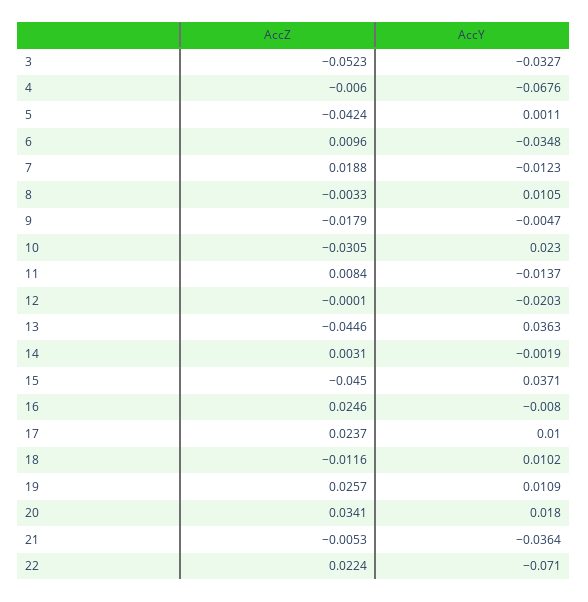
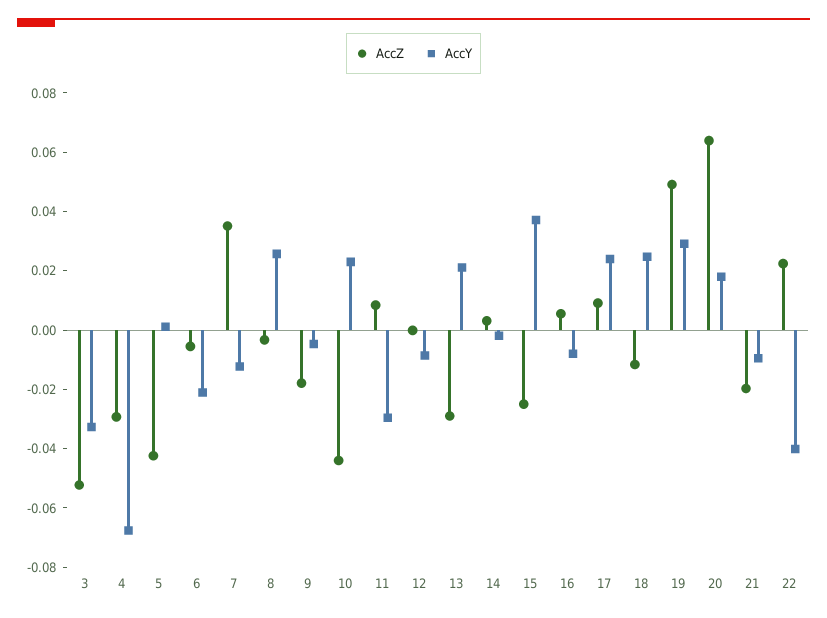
AccZ, 4: -0.006 -> -0.03
AccZ, 6: 0.0096 -> -0.005
AccY, 6: -0.0348 -> -0.02
AccZ, 7: 0.0188 -> 0.035
AccY, 8: 0.0105 -> 0.025
AccZ, 10: -0.0305 -> -0.045
AccY, 11: -0.0137 -> -0.03
AccY, 12: -0.0203 -> -0.01
AccZ, 13: -0.0446 -> -0.03
AccY, 13: 0.0363 -> 0.02
AccZ, 15: -0.045 -> -0.025
AccZ, 16: 0.0246 -> 0.005
AccZ, 17: 0.0237 -> 0.01
AccY, 17: 0.01 -> 0.025
AccY, 18: 0.0102 -> 0.025
AccZ, 19: 0.0257 -> 0.05
AccY, 19: 0.0109 -> 0.03
AccZ, 20: 0.0341 -> 0.065
AccZ, 21: -0.0053 -> -0.02
AccY, 21: -0.0364 -> -0.01
AccY, 22: -0.071 -> -0.04

